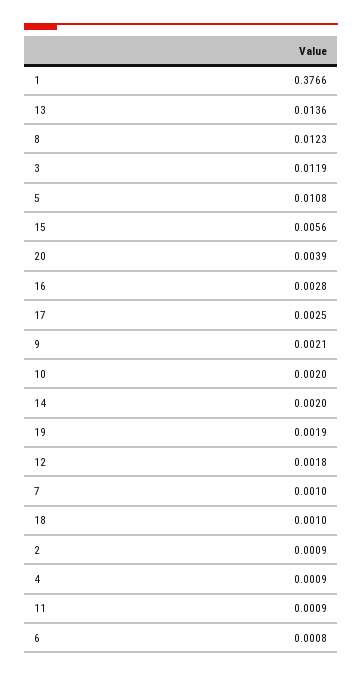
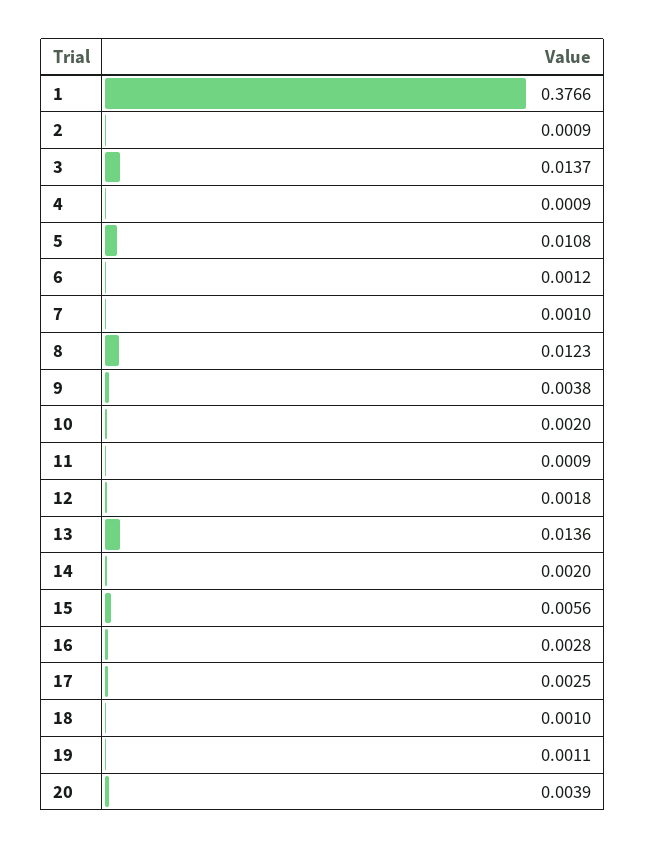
3: 0.0119 -> 0.0137
9: 0.0021 -> 0.0038
19: 0.0019 -> 0.0011
6: 0.0008 -> 0.0012

